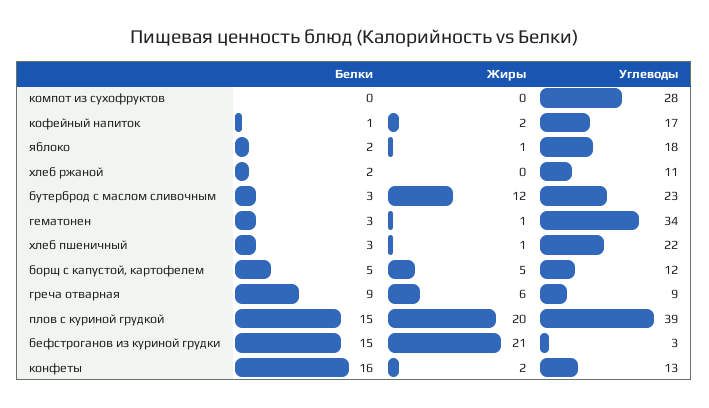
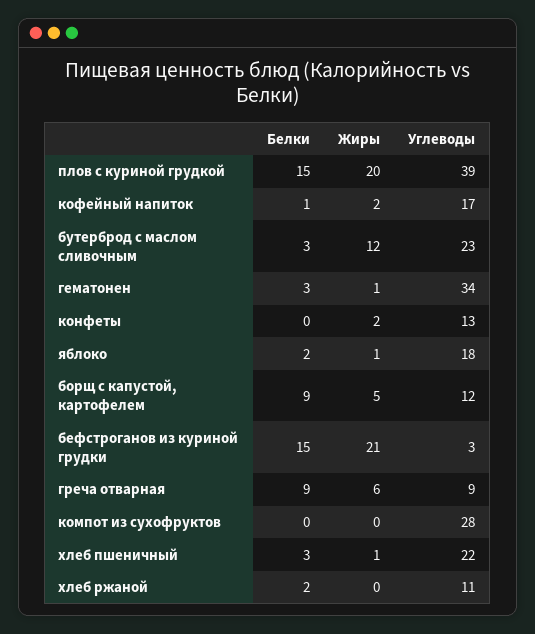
Белки, борщ с капустой, картофелем: 5 -> 9
Белки, конфеты: 16 -> 0

